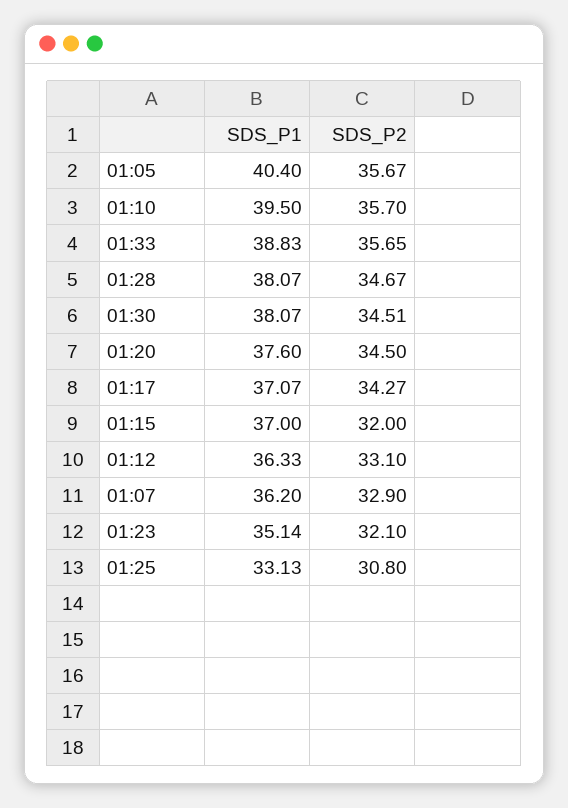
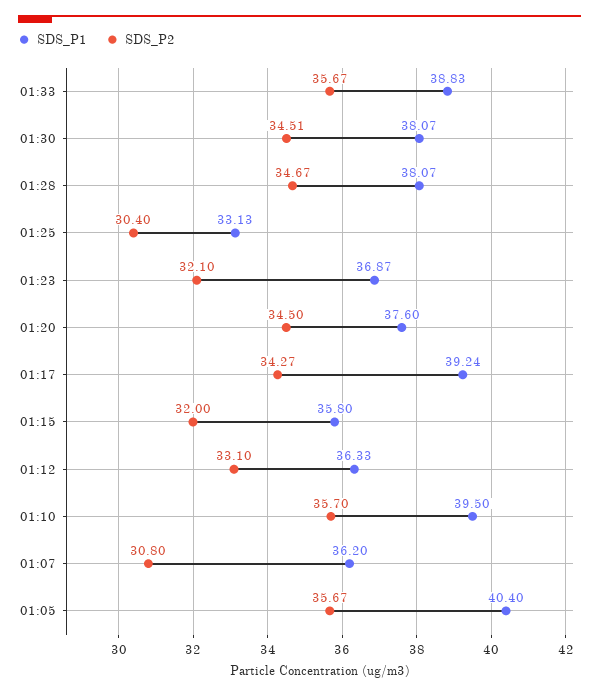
SDS_P2, 01:33: 35.65 -> 35.67
SDS_P1, 01:17: 37.07 -> 39.24
SDS_P1, 01:15: 37 -> 35.8
SDS_P2, 01:07: 32.9 -> 30.8
SDS_P1, 01:23: 35.14 -> 36.87
SDS_P2, 01:25: 30.8 -> 30.4

